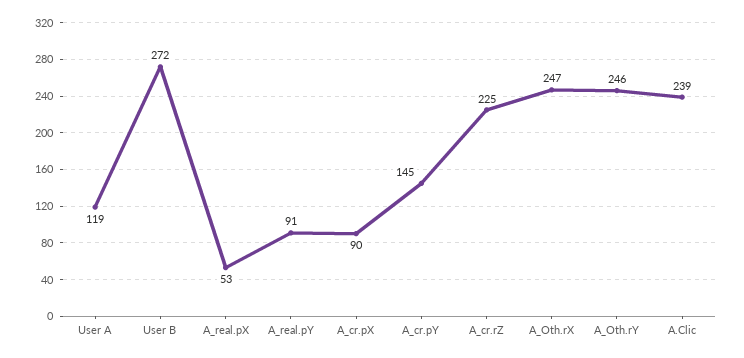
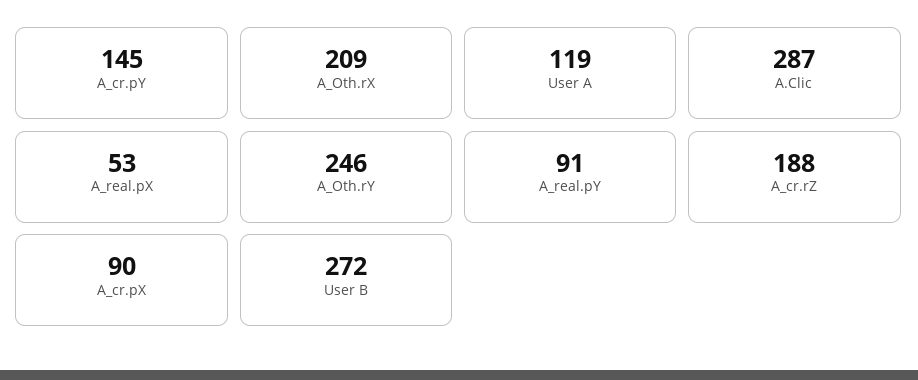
A_cr.rZ: 225 -> 188
A_Oth.rX: 247 -> 209
A.Clic: 239 -> 287

